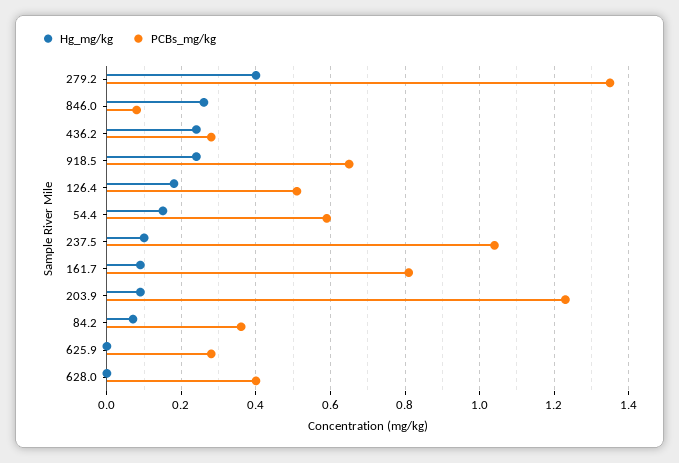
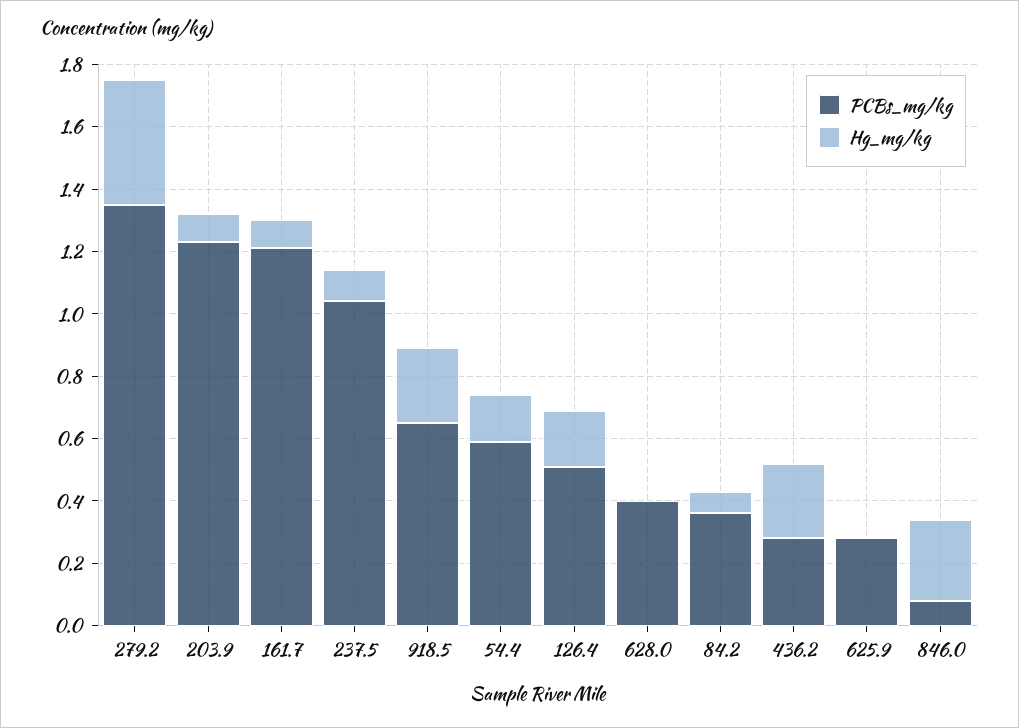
PCBs_mg/kg, 161.7: 0.8 -> 1.2

